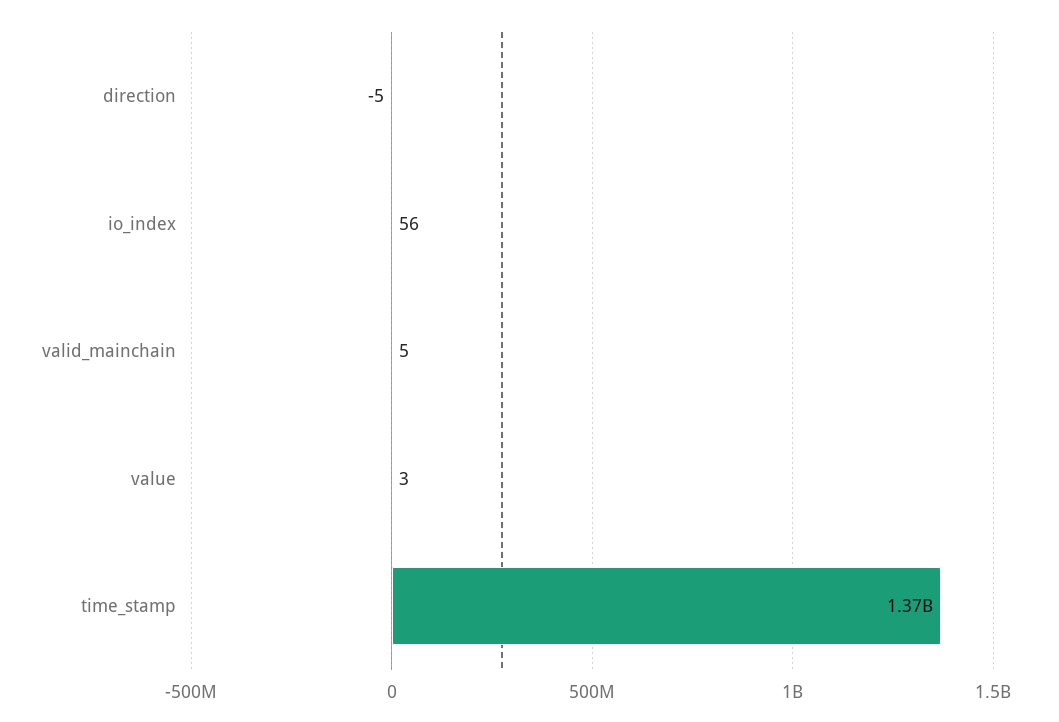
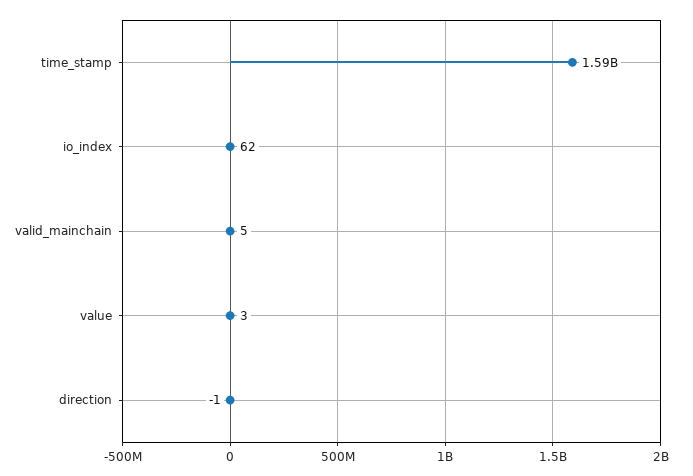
direction: -5 -> -1
io_index: 56 -> 62
time_stamp: 1370000000 -> 1590000000

